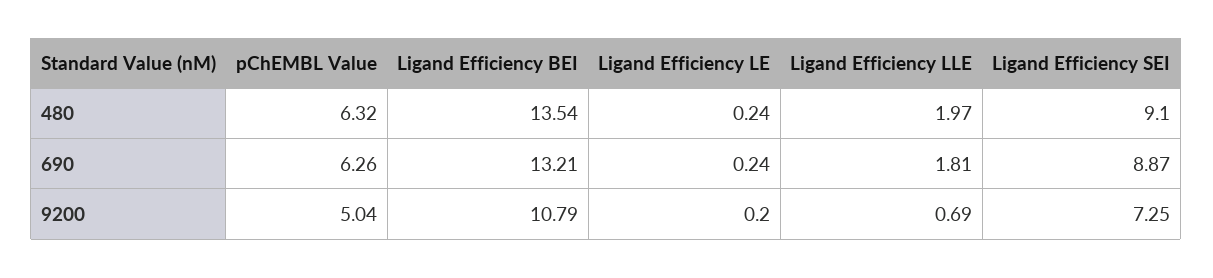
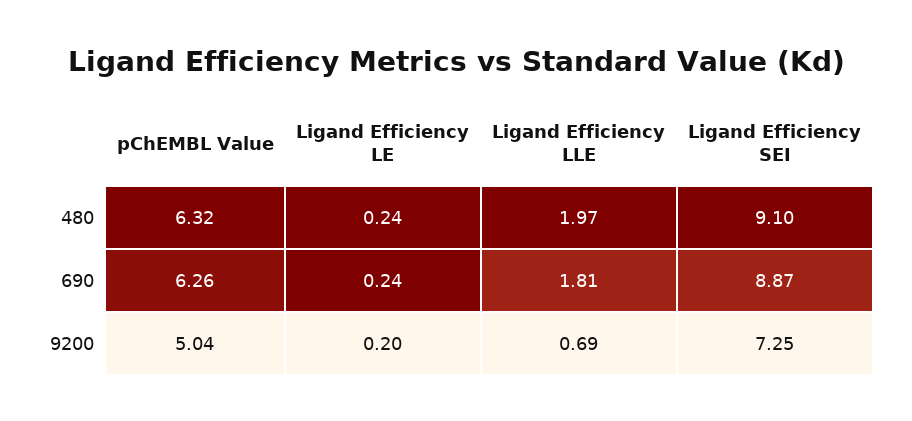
Ligand Efficiency BEI, 480: 13.54 -> none
Ligand Efficiency BEI, 690: 13.21 -> none
Ligand Efficiency BEI, 9200: 10.79 -> none

